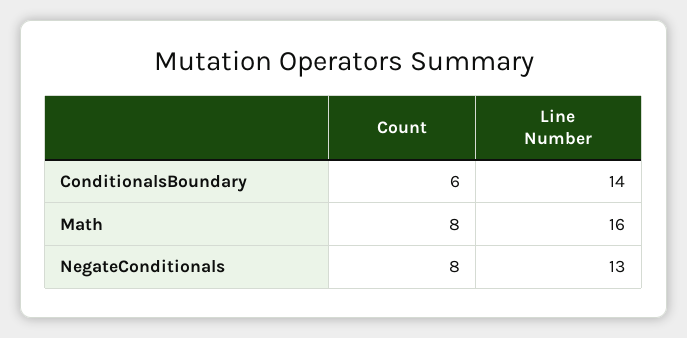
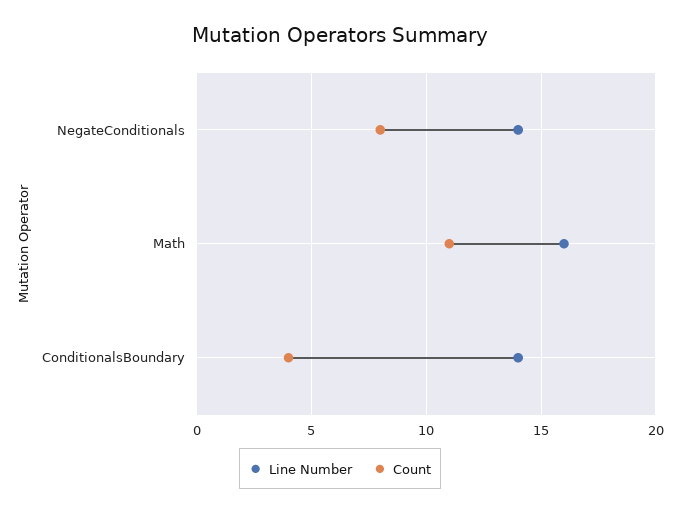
Count, ConditionalsBoundary: 6 -> 4
Count, Math: 8 -> 11
Line Number, NegateConditionals: 13 -> 14

